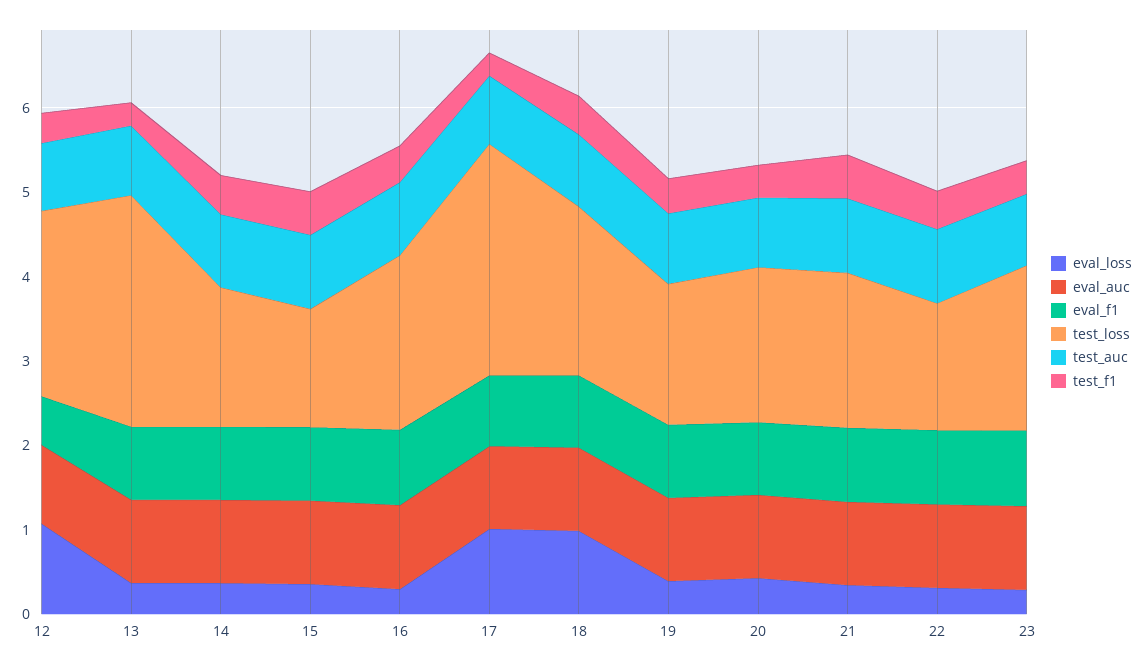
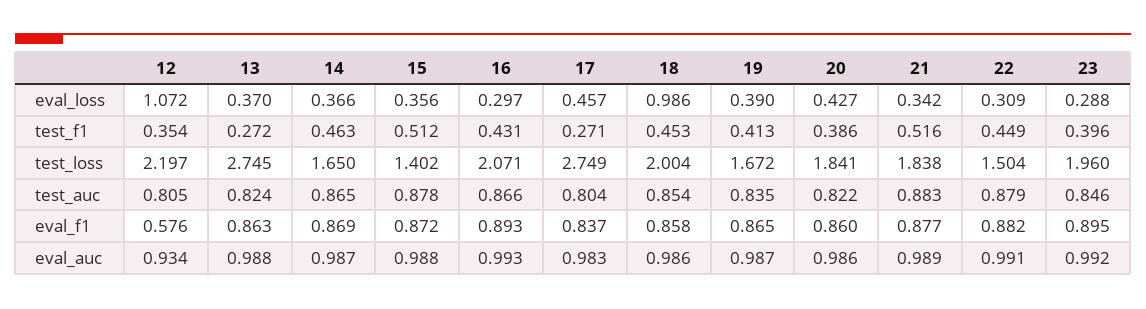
eval_loss, 17: 1 -> 0.457

